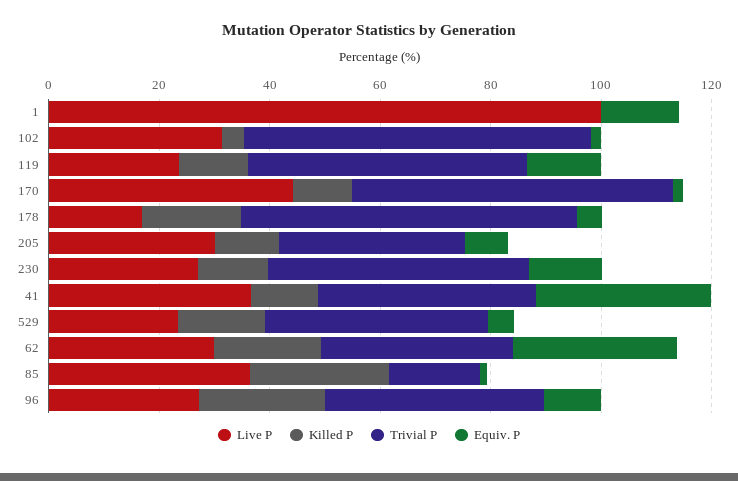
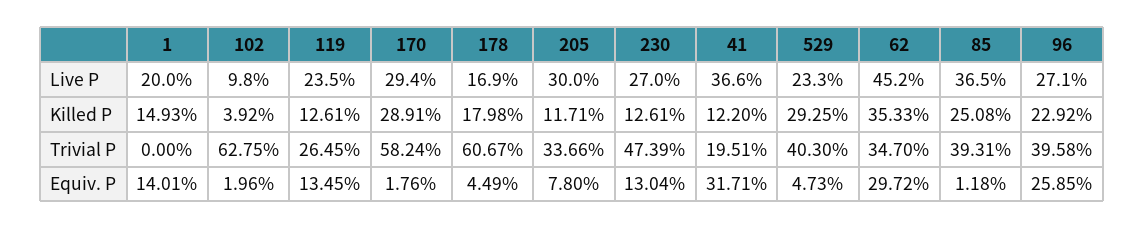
Live P, 1: 100 -> 20
Killed P, 1: 0 -> 14.93
Live P, 102: 30 -> 9.8
Trivial P, 119: 50 -> 26.45
Live P, 170: 45 -> 29.4
Killed P, 170: 10 -> 28.91
Trivial P, 41: 40 -> 19.51
Killed P, 529: 15 -> 29.25
Live P, 62: 30 -> 45.2
Killed P, 62: 20 -> 35.33
Trivial P, 85: 15 -> 39.31
Equiv. P, 96: 10 -> 25.85

